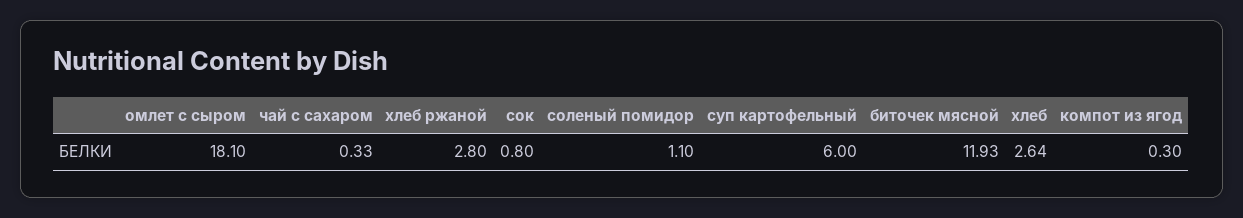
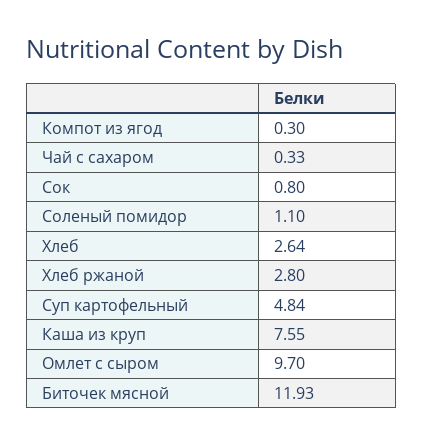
омлет с сыром: 18.1 -> 9.7
суп картофельный: 6 -> 4.84
Каша из круп: none -> 7.55

